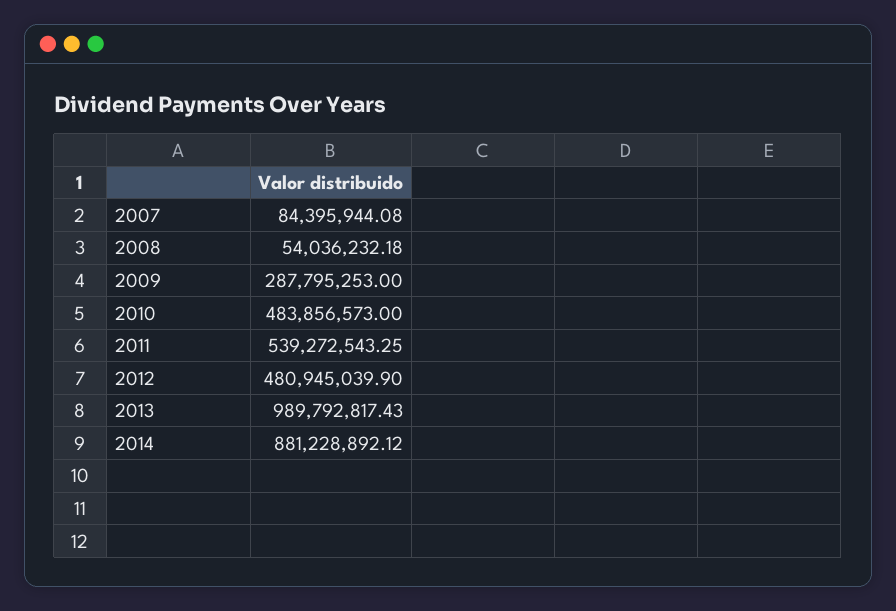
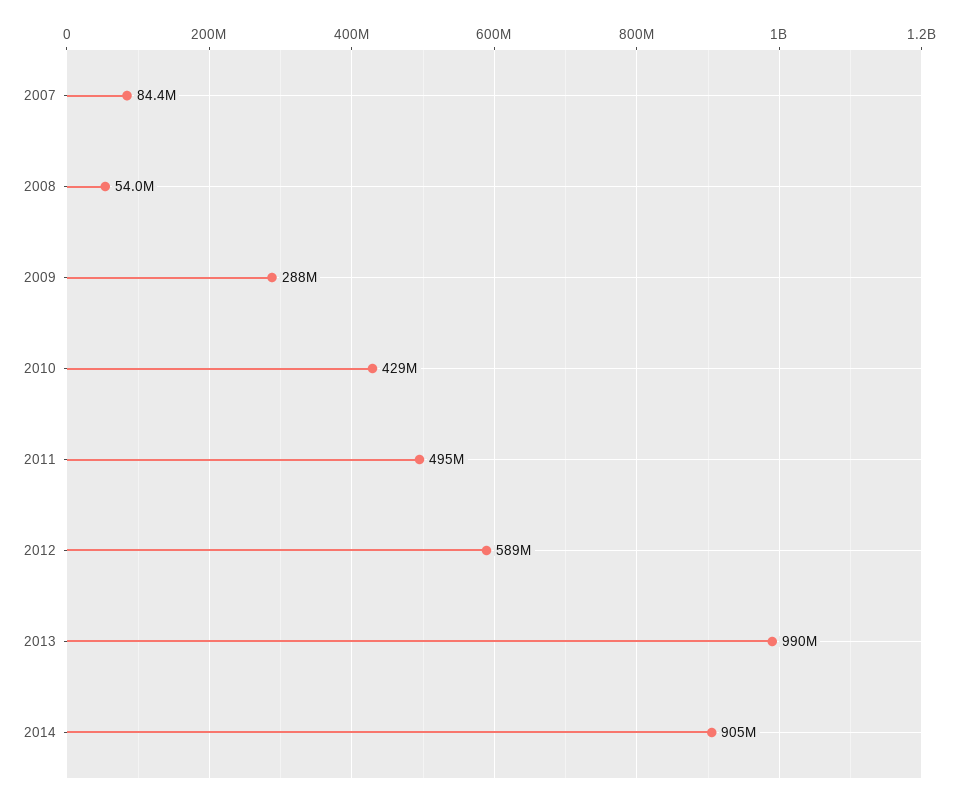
2010: 483856573 -> 429000000
2011: 539272543.25 -> 495000000
2012: 480945039.9 -> 589000000
2014: 881228892.12 -> 905000000

